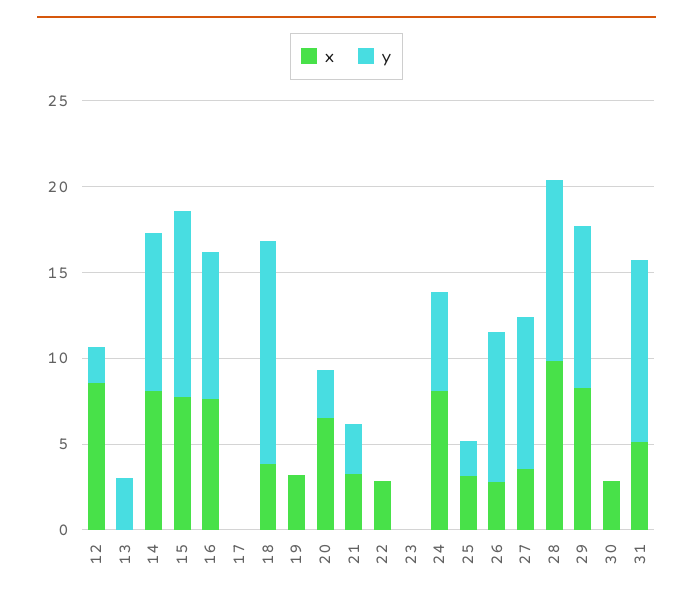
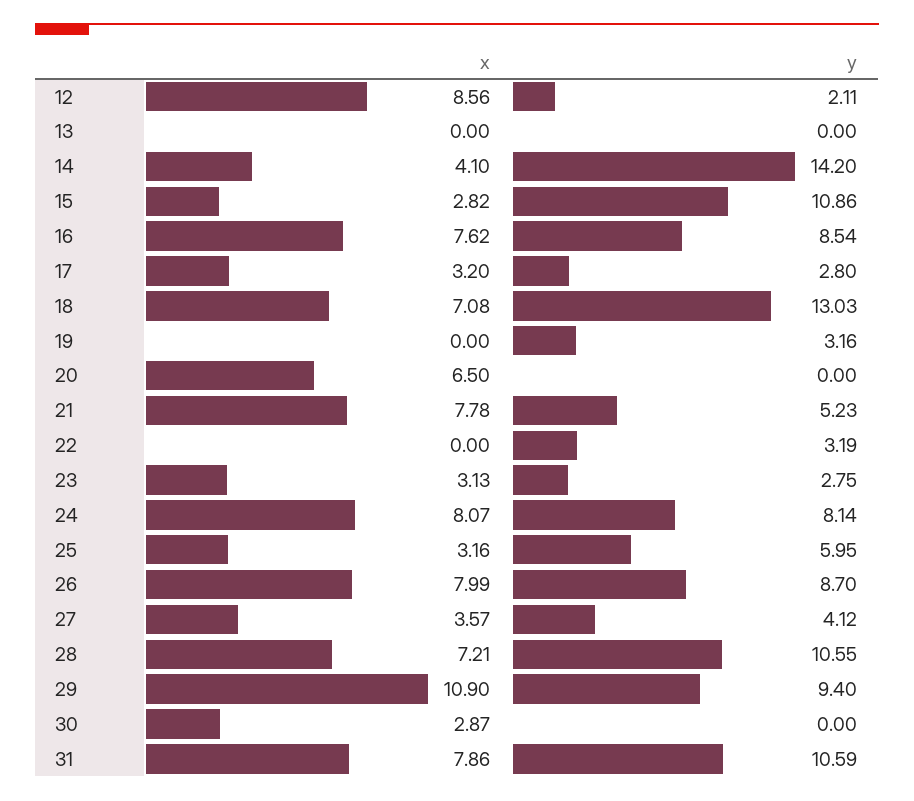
y, 13: 3 -> 0
x, 14: 8 -> 4.1
y, 14: 9 -> 14.2
x, 15: 8 -> 2.82
x, 17: 0 -> 3.2
y, 17: 0 -> 2.8
x, 18: 4 -> 7.08
x, 19: 3 -> 0
y, 19: 0 -> 3.16
y, 20: 3 -> 0
x, 21: 3 -> 7.78
y, 21: 3 -> 5.23
x, 22: 3 -> 0
y, 22: 0 -> 3.19
x, 23: 0 -> 3.13
y, 23: 0 -> 2.75
y, 24: 6 -> 8.14
y, 25: 2 -> 5.95
x, 26: 3 -> 7.99
y, 27: 9 -> 4.12
x, 28: 10 -> 7.21
x, 29: 8 -> 10.9
x, 31: 5 -> 7.86

